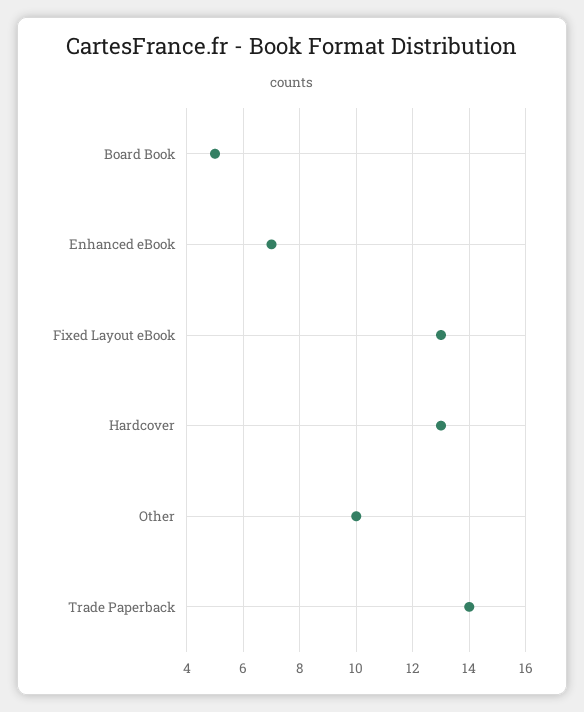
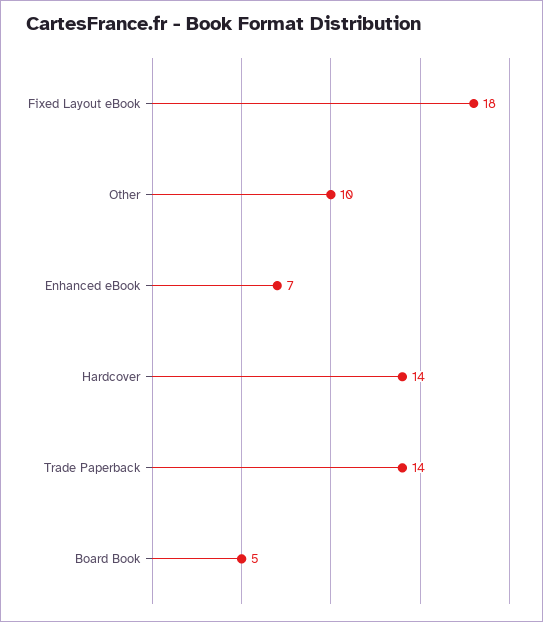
Fixed Layout eBook: 13 -> 18
Hardcover: 13 -> 14

